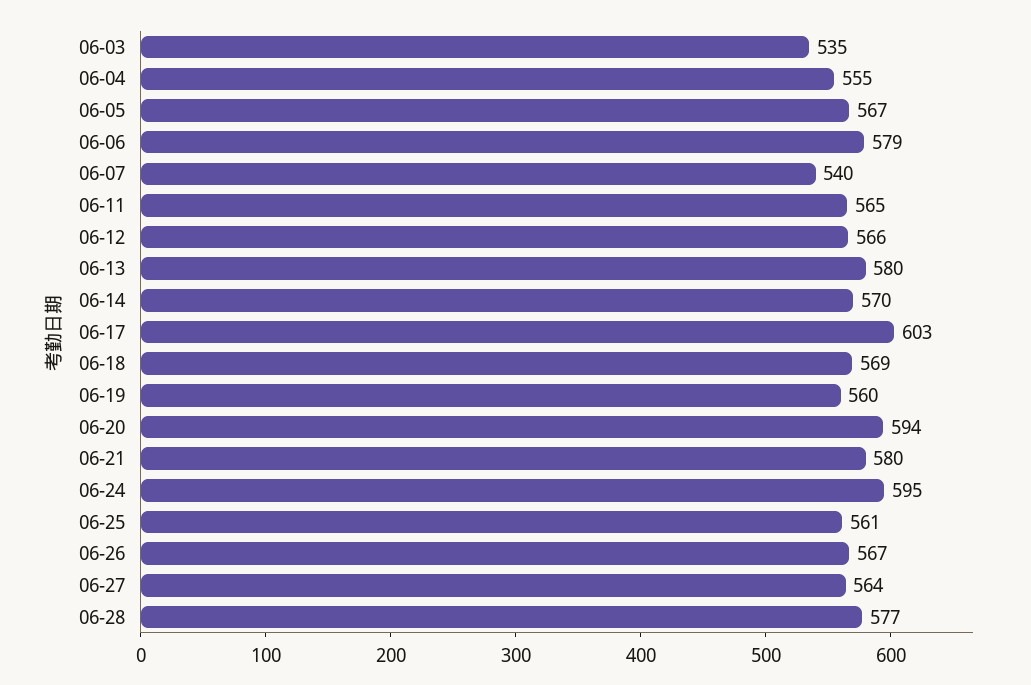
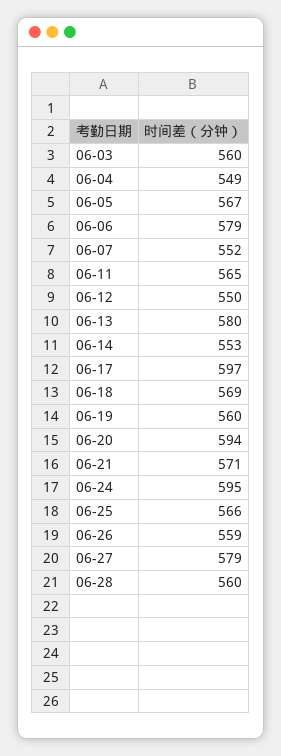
06-03: 535 -> 560
06-04: 555 -> 549
06-07: 540 -> 552
06-12: 566 -> 550
06-14: 570 -> 553
06-17: 603 -> 597
06-21: 580 -> 571
06-25: 561 -> 566
06-26: 567 -> 559
06-27: 564 -> 579
06-28: 577 -> 560

